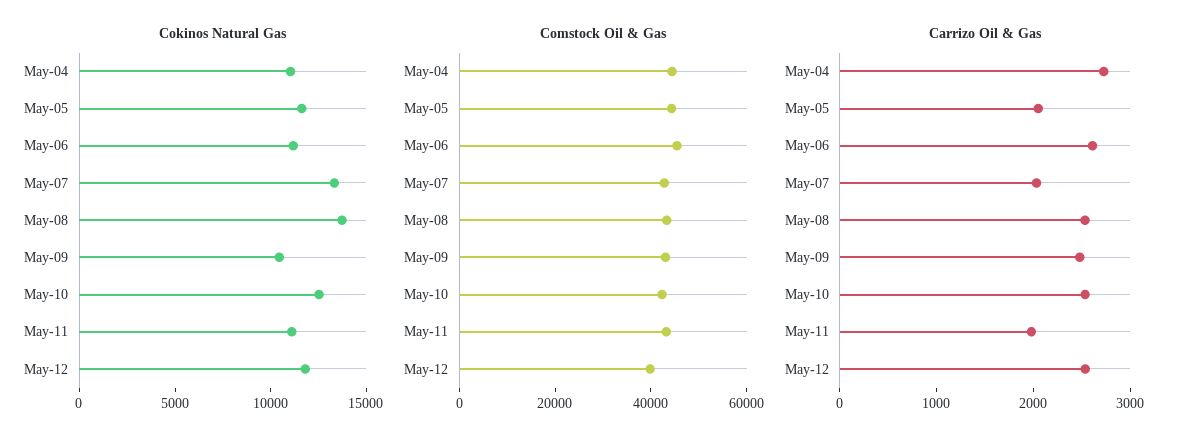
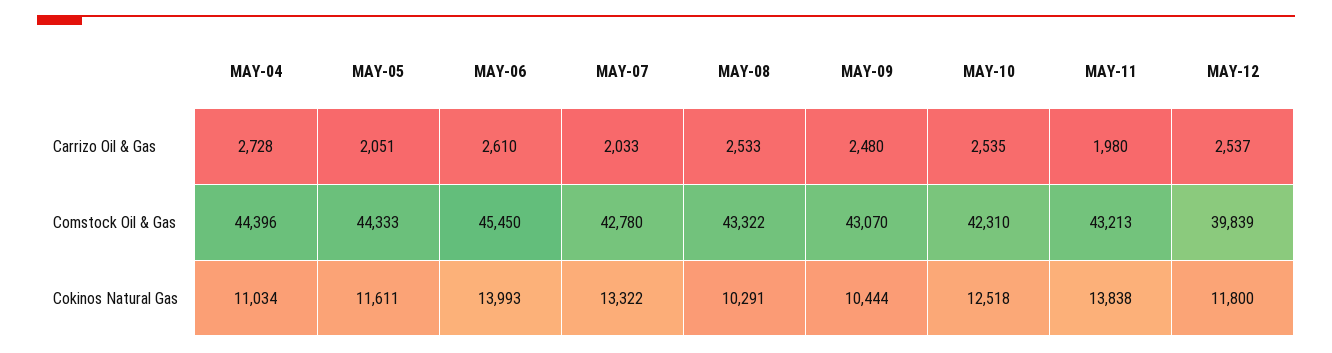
Cokinos Natural Gas, May-06: 11000 -> 13993
Cokinos Natural Gas, May-08: 14000 -> 10291
Cokinos Natural Gas, May-11: 11000 -> 13838

